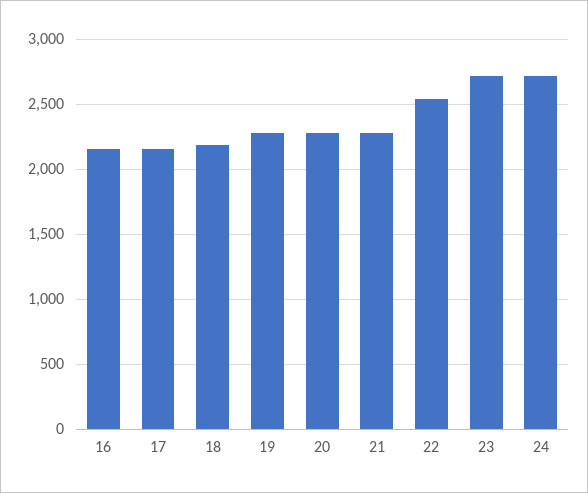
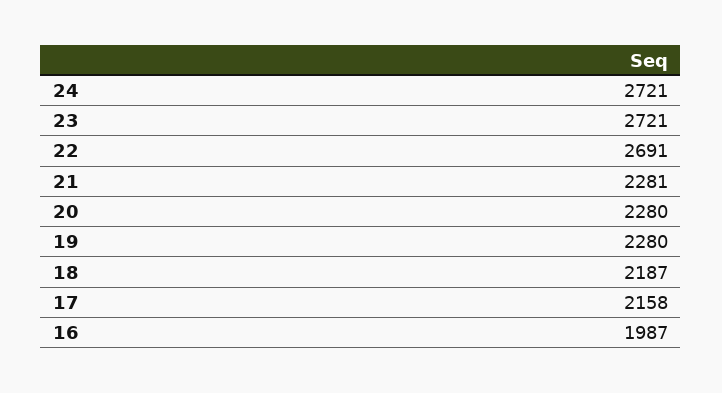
16: 2150 -> 1987
22: 2550 -> 2691

